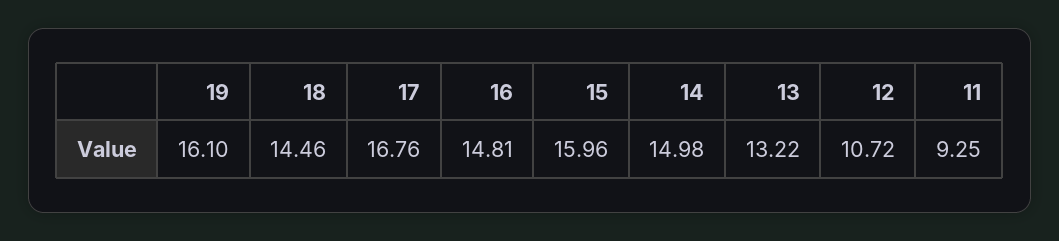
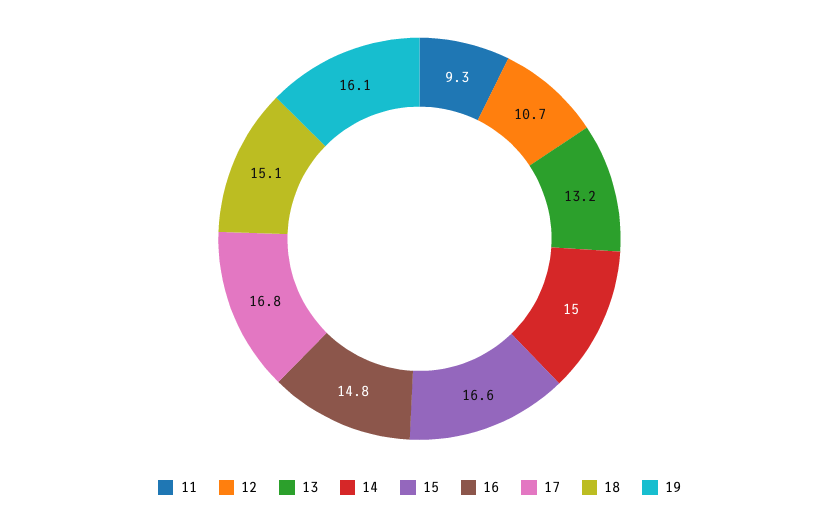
18: 14.46 -> 15.1
15: 15.96 -> 16.6

